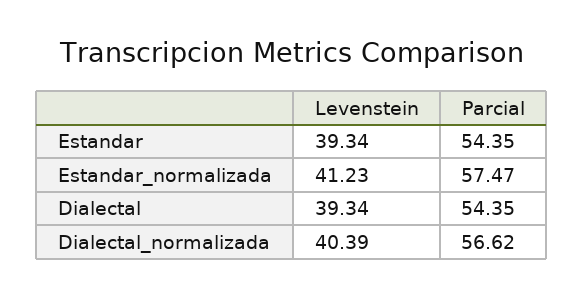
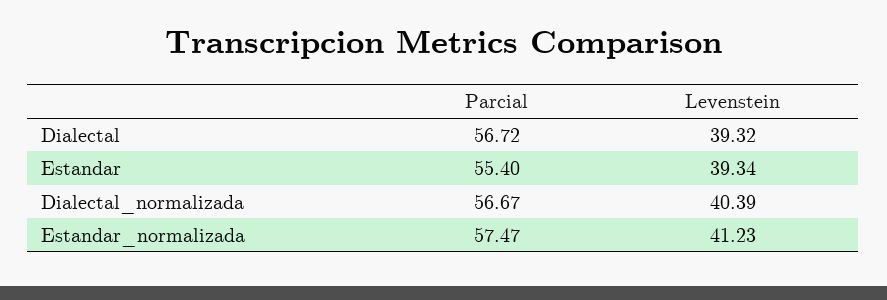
Parcial, Estandar: 54.35 -> 55.4
Levenstein, Dialectal: 39.34 -> 39.32
Parcial, Dialectal: 54.35 -> 56.72
Parcial, Dialectal_normalizada: 56.62 -> 56.67

